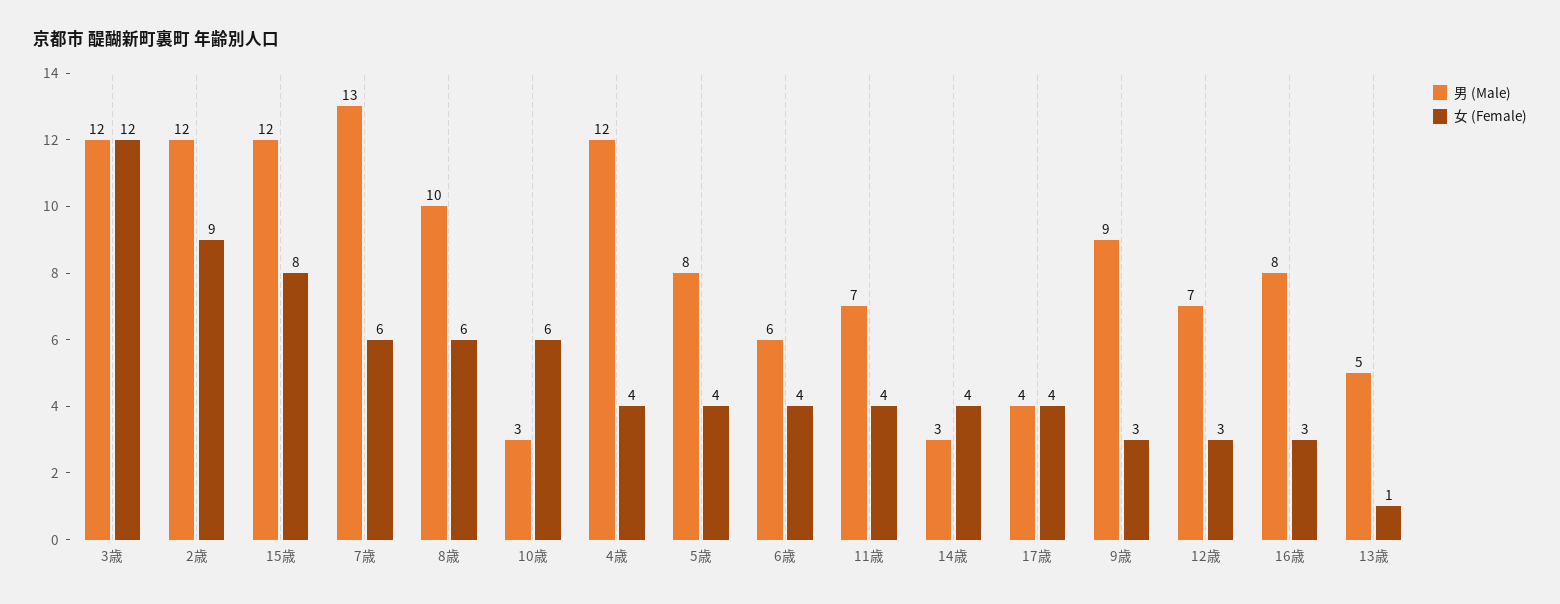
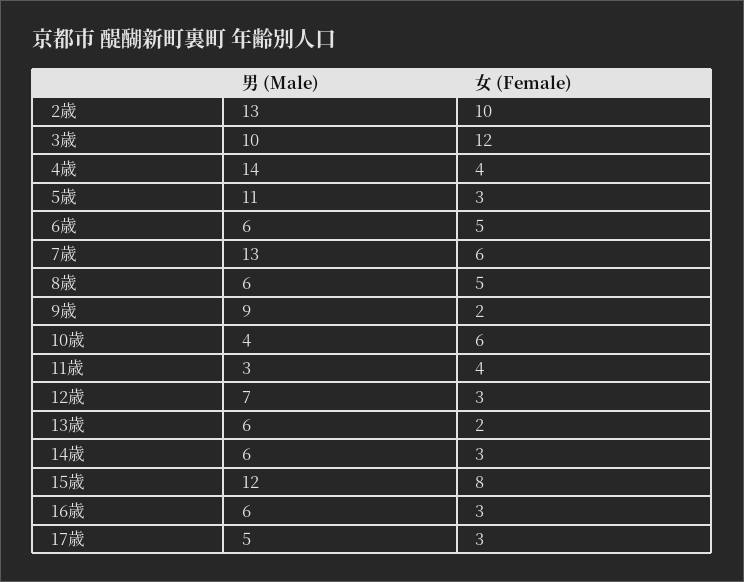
男 (Male), 3歳: 12 -> 10
男 (Male), 2歳: 12 -> 13
女 (Female), 2歳: 9 -> 10
男 (Male), 8歳: 10 -> 6
女 (Female), 8歳: 6 -> 5
男 (Male), 10歳: 3 -> 4
男 (Male), 4歳: 12 -> 14
男 (Male), 5歳: 8 -> 11
女 (Female), 5歳: 4 -> 3
女 (Female), 6歳: 4 -> 5
男 (Male), 11歳: 7 -> 3
男 (Male), 14歳: 3 -> 6
女 (Female), 14歳: 4 -> 3
男 (Male), 17歳: 4 -> 5
女 (Female), 17歳: 4 -> 3
女 (Female), 9歳: 3 -> 2
男 (Male), 16歳: 8 -> 6
男 (Male), 13歳: 5 -> 6
女 (Female), 13歳: 1 -> 2

